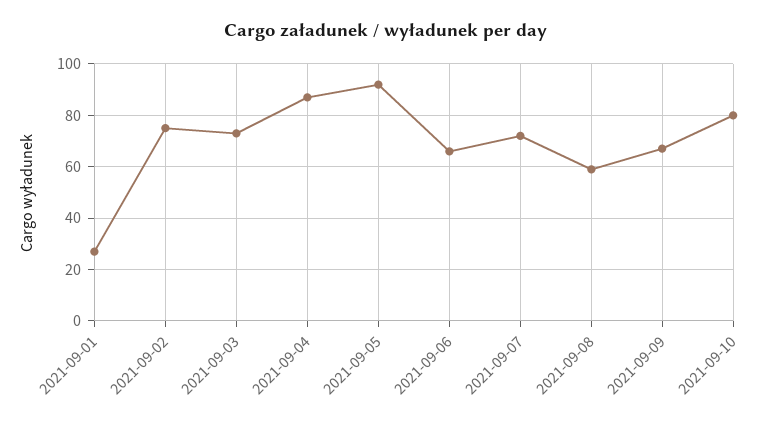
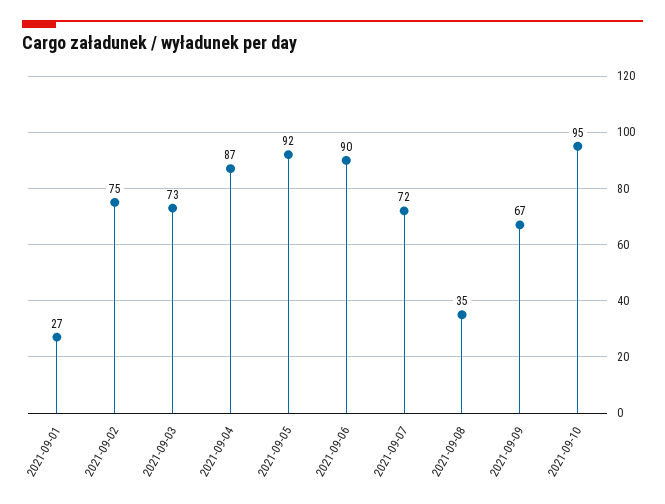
2021-09-06: 65 -> 90
2021-09-08: 60 -> 35
2021-09-10: 80 -> 95

